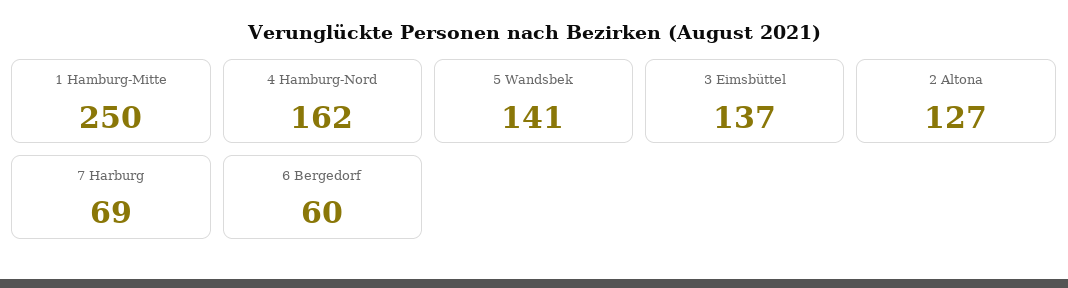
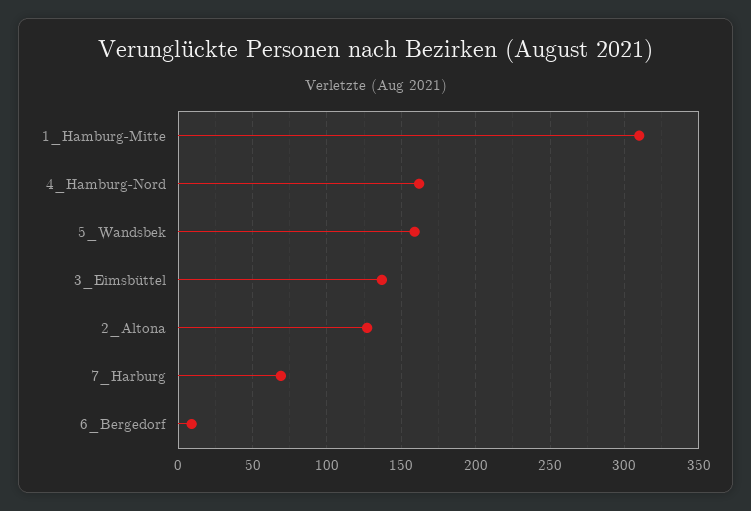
1 Hamburg-Mitte: 250 -> 310
5 Wandsbek: 141 -> 160
6 Bergedorf: 60 -> 10

